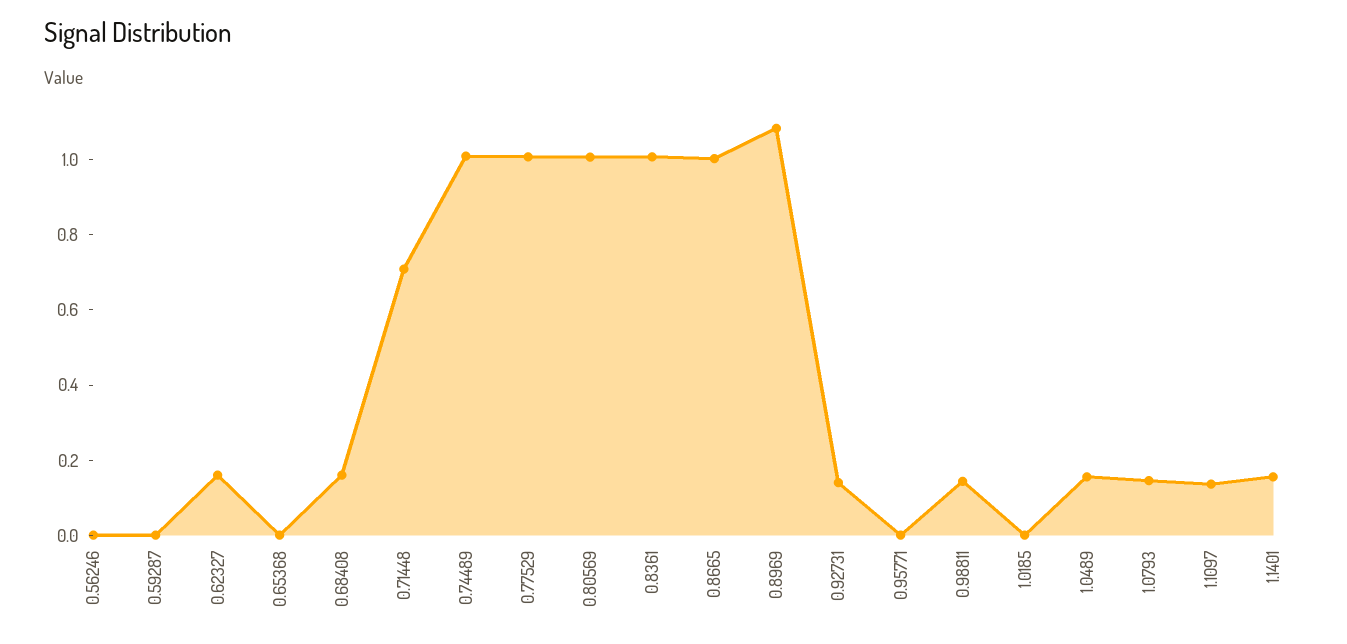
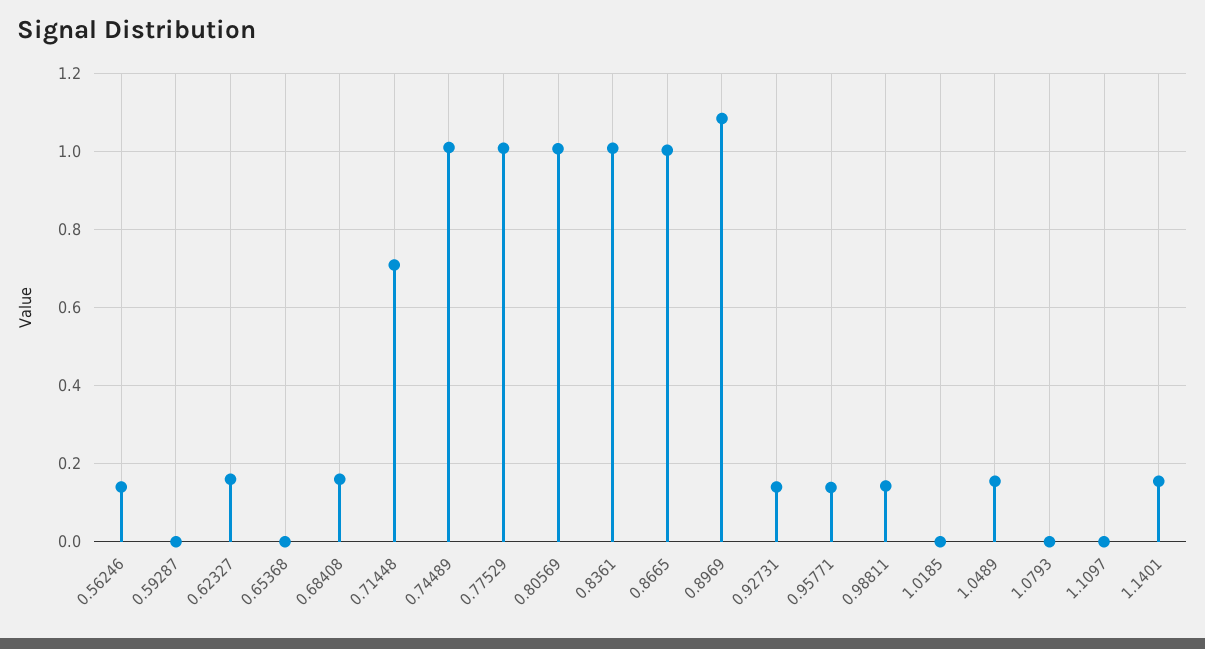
0.56246: 0 -> 0.14
0.95771: 0 -> 0.14
1.0793: 0.15 -> 0
1.1097: 0.15 -> 0

